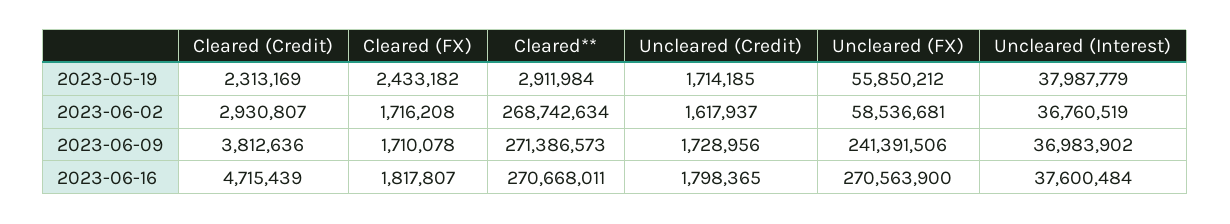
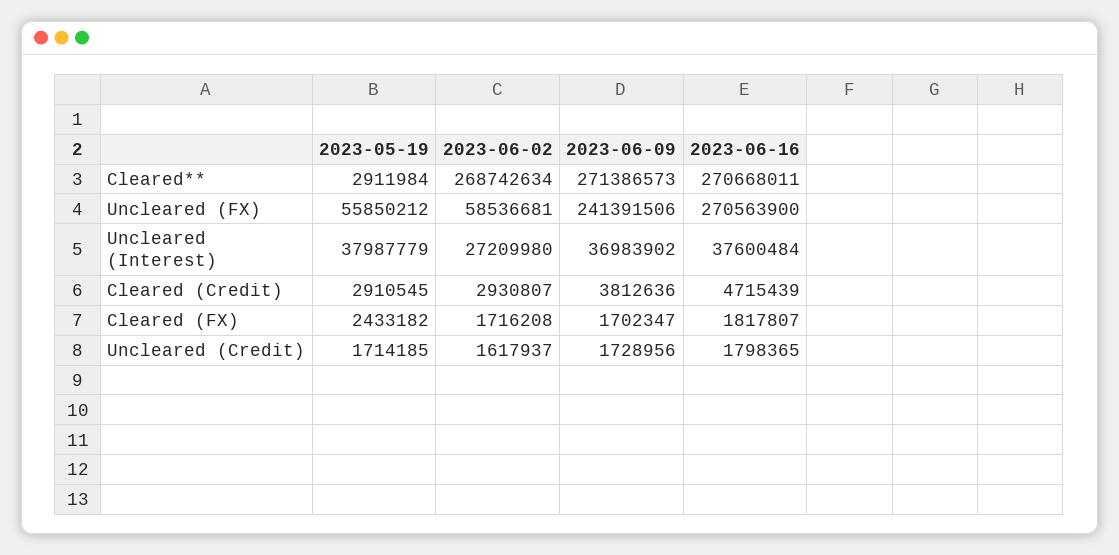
Cleared (Credit), 2023-05-19: 2313169 -> 2910545
Uncleared (Interest), 2023-06-02: 36760519 -> 27209980
Cleared (FX), 2023-06-09: 1710078 -> 1702347

